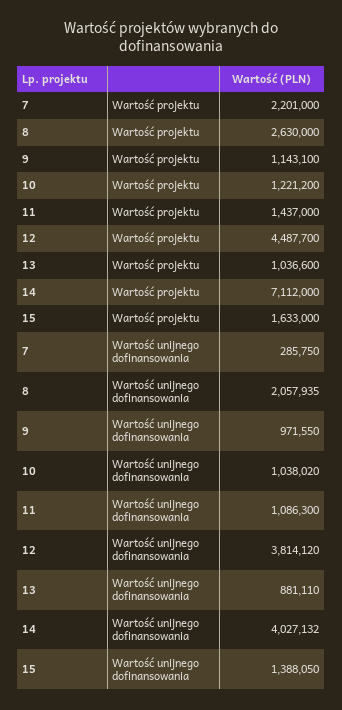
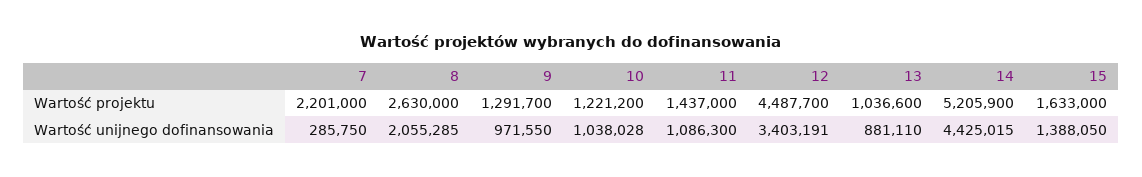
9, Wartość projektu: 1143100 -> 1291700
14, Wartość projektu: 7112000 -> 5205900
8, Wartość unijnego dofinansowania: 2057935 -> 2055285
10, Wartość unijnego dofinansowania: 1038020 -> 1038028
12, Wartość unijnego dofinansowania: 3814120 -> 3403191
14, Wartość unijnego dofinansowania: 4027132 -> 4425015

